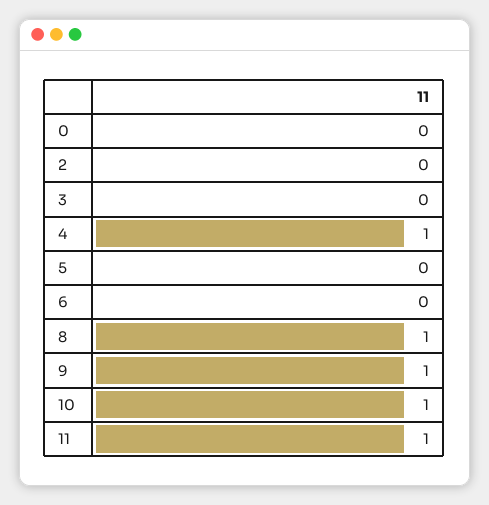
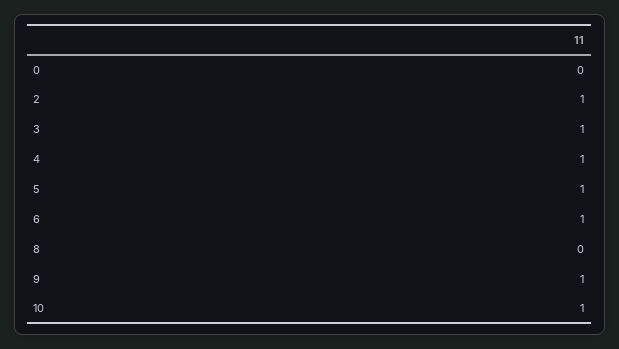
2: 0 -> 1
3: 0 -> 1
5: 0 -> 1
6: 0 -> 1
8: 1 -> 0
11: 1 -> none

